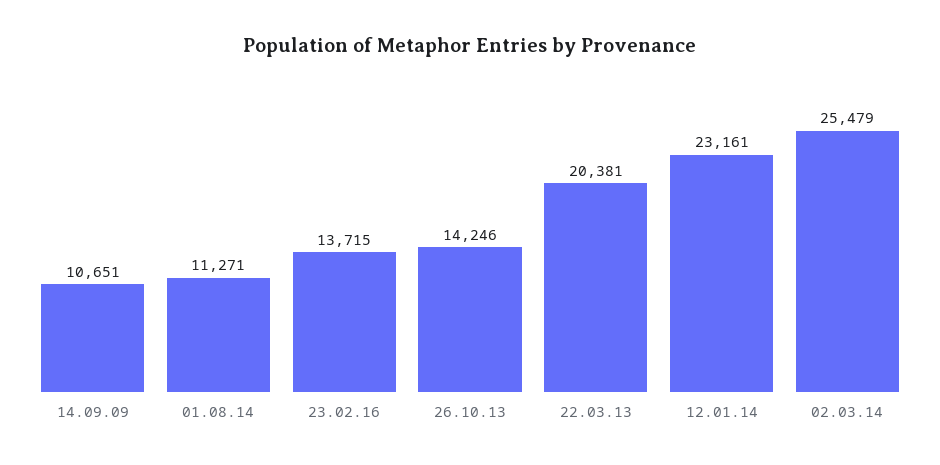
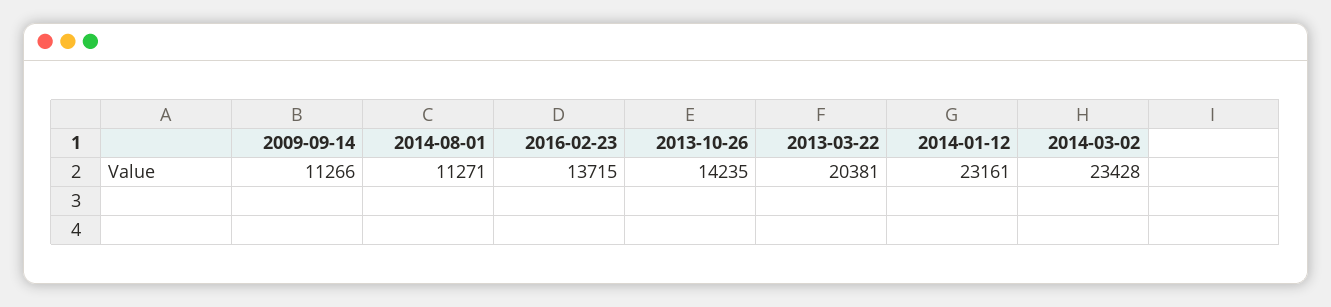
14.09.09: 10651 -> 11266
26.10.13: 14246 -> 14235
02.03.14: 25479 -> 23428

